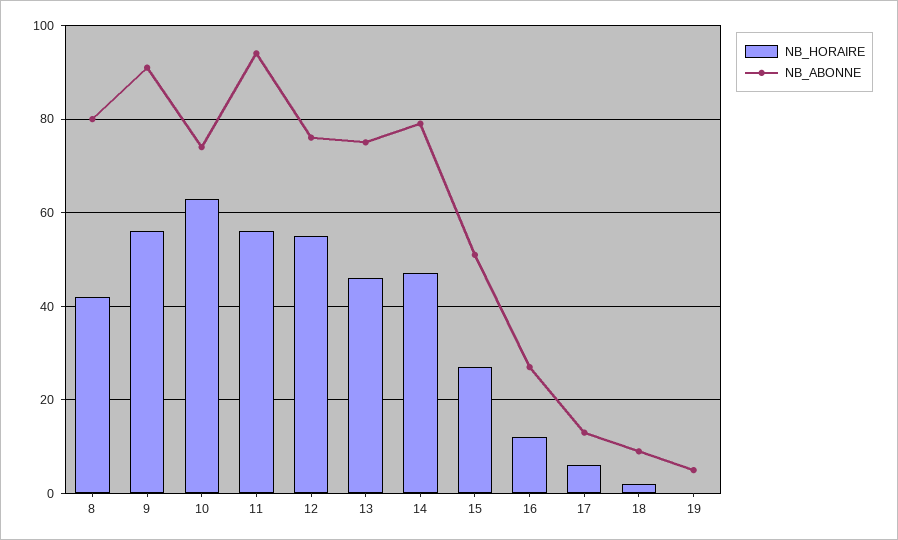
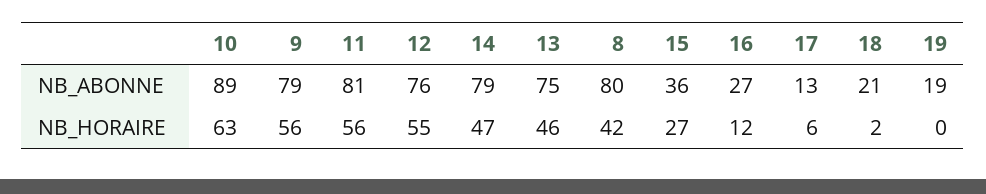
NB_ABONNE, 9: 90 -> 79
NB_ABONNE, 10: 75 -> 89
NB_ABONNE, 11: 95 -> 81
NB_ABONNE, 15: 50 -> 36
NB_ABONNE, 18: 10 -> 21
NB_ABONNE, 19: 5 -> 19

